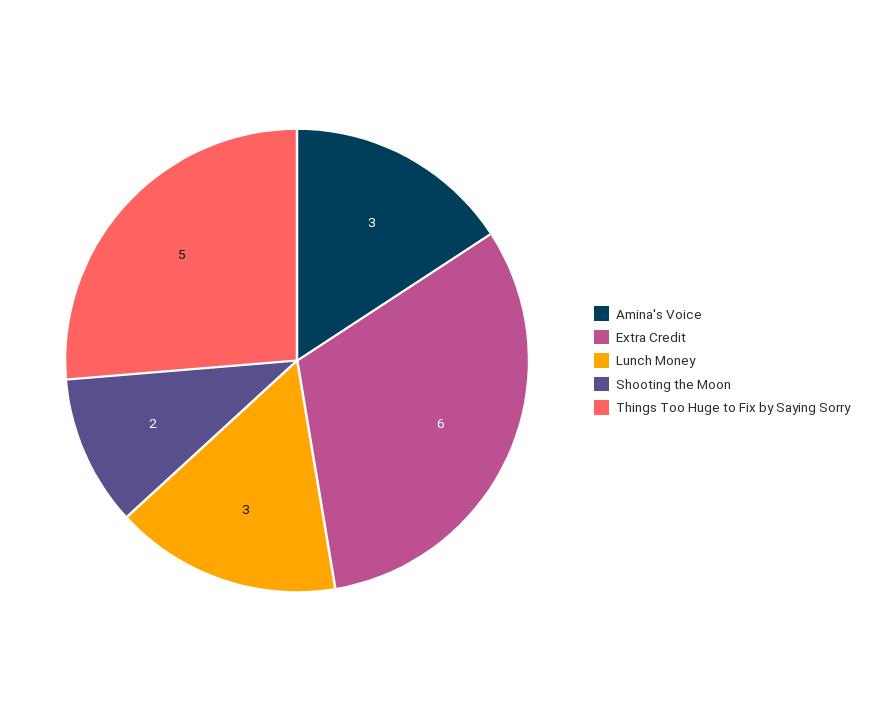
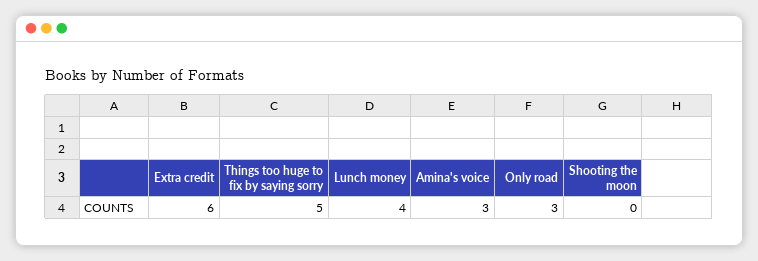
Lunch Money: 3 -> 4
Shooting the Moon: 2 -> 0
Only road: none -> 3

